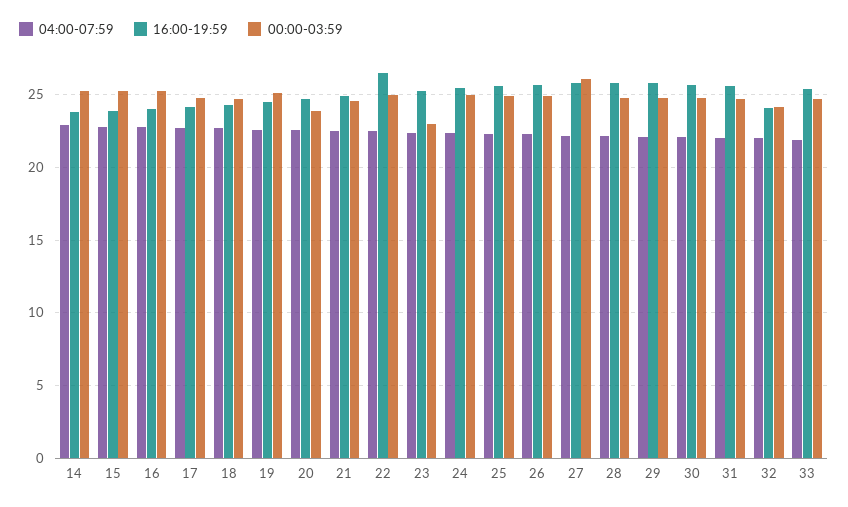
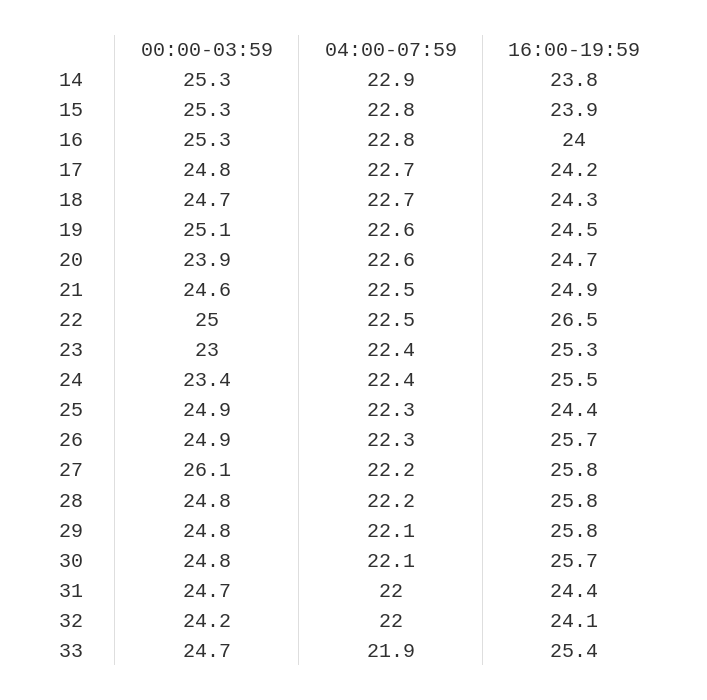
00:00-03:59, 24: 25 -> 23.4
16:00-19:59, 25: 25.5 -> 24.4
16:00-19:59, 31: 25.5 -> 24.4

